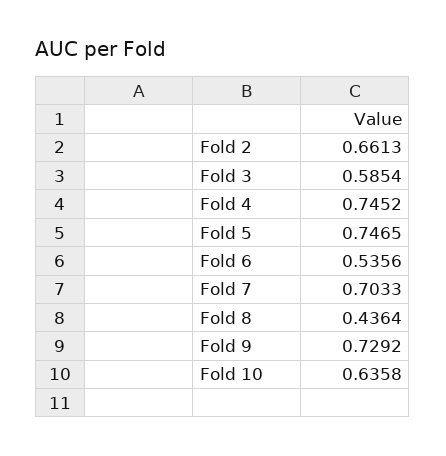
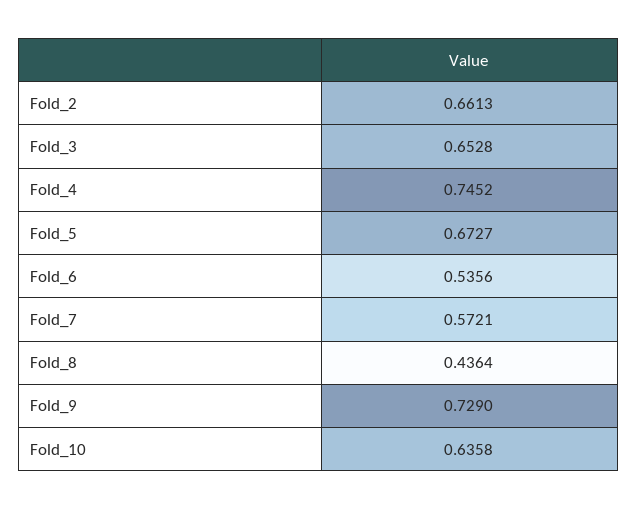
Fold 3: 0.5854 -> 0.6528
Fold 5: 0.7465 -> 0.6727
Fold 7: 0.7033 -> 0.5721
Fold 9: 0.7292 -> 0.729

